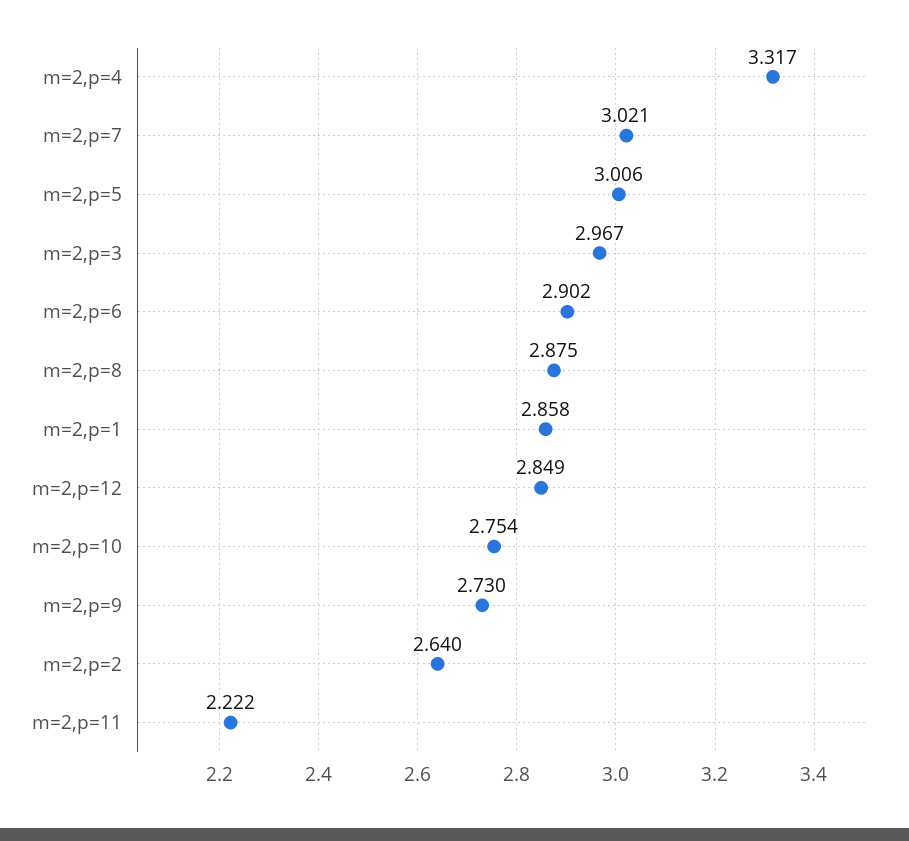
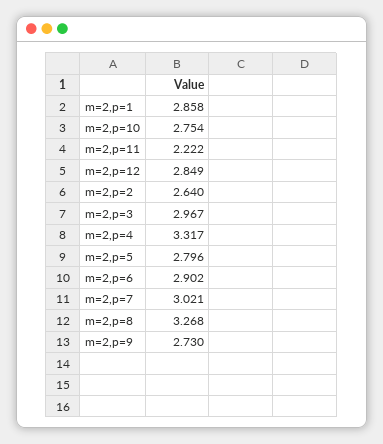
m=2,p=5: 3.006 -> 2.796
m=2,p=8: 2.875 -> 3.268

